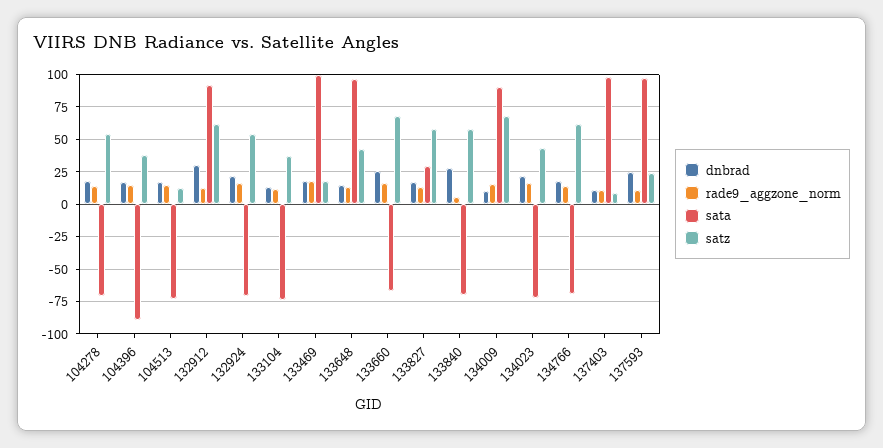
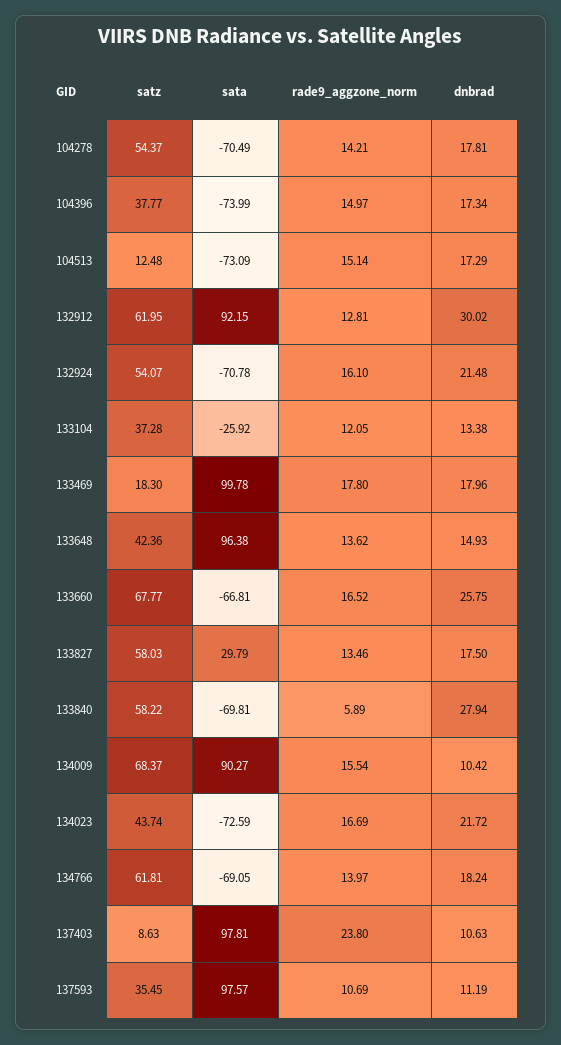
sata, 104396: -90 -> -73.99
sata, 133104: -75 -> -25.92
rade9_aggzone_norm, 137403: 10 -> 23.8
dnbrad, 137593: 25 -> 11.19
satz, 137593: 25 -> 35.45

